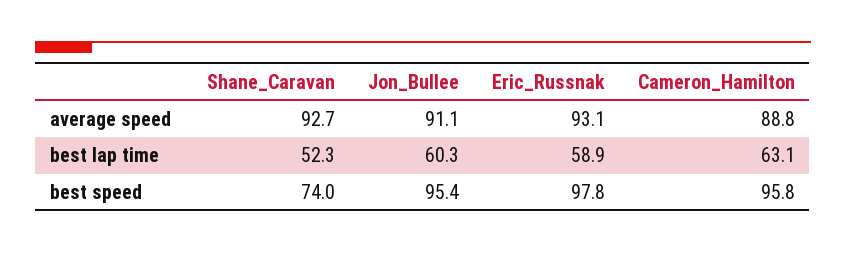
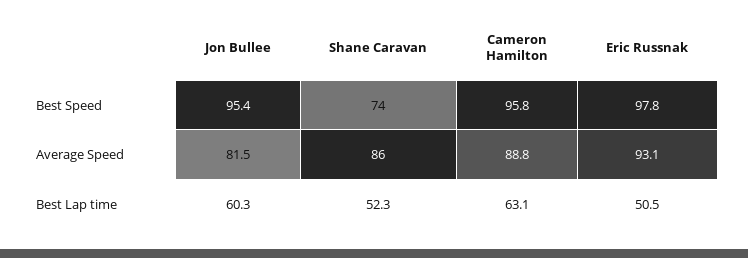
Shane_Caravan, average speed: 92.7 -> 86
Jon_Bullee, average speed: 91.1 -> 81.5
Eric_Russnak, best lap time: 58.9 -> 50.5

